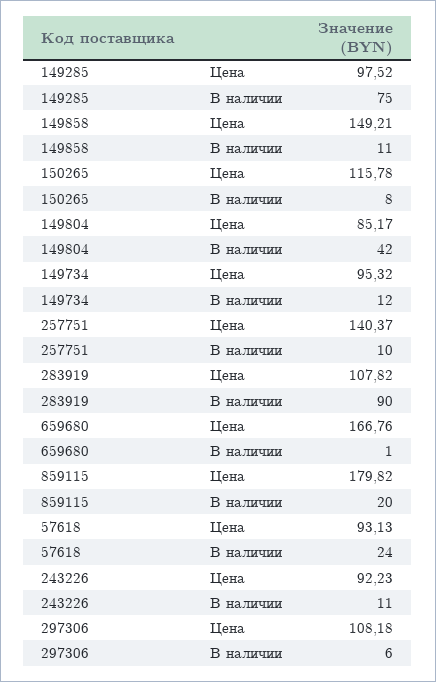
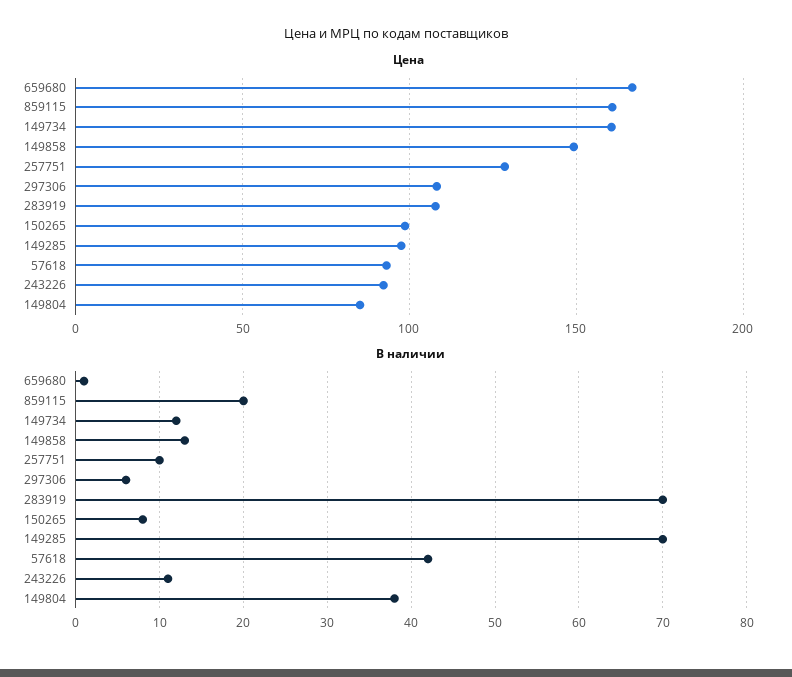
В наличии, 149285: 75 -> 70
В наличии, 149858: 11 -> 13
Цена, 150265: 115.78 -> 100
В наличии, 149804: 42 -> 38
Цена, 149734: 95.32 -> 160
Цена, 257751: 140.37 -> 130
В наличии, 283919: 90 -> 70
Цена, 859115: 179.82 -> 160
В наличии, 57618: 24 -> 42

